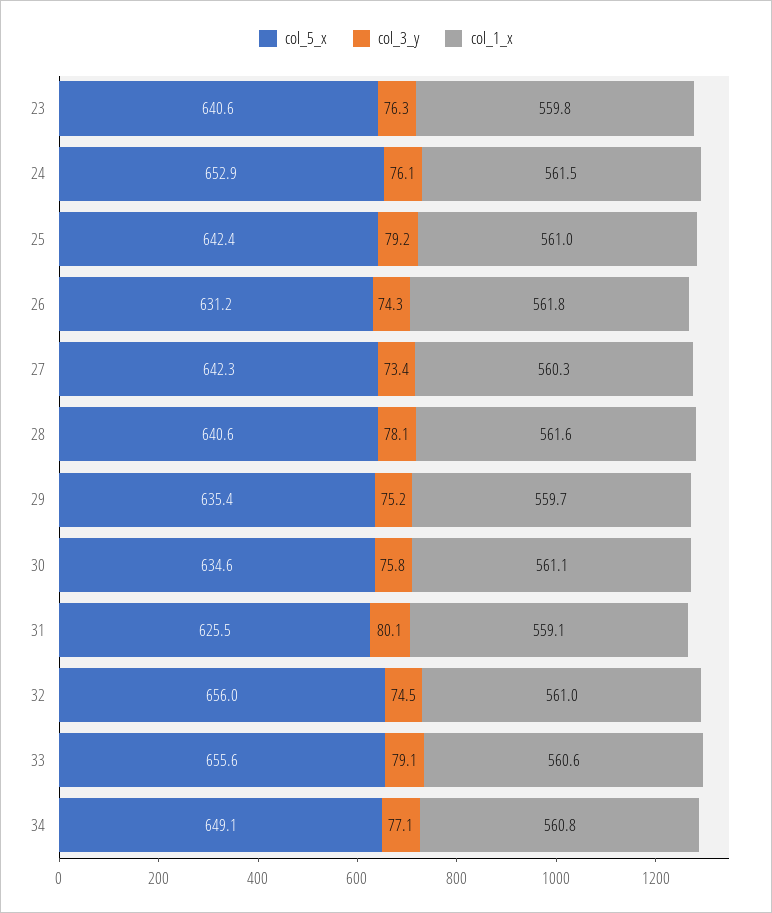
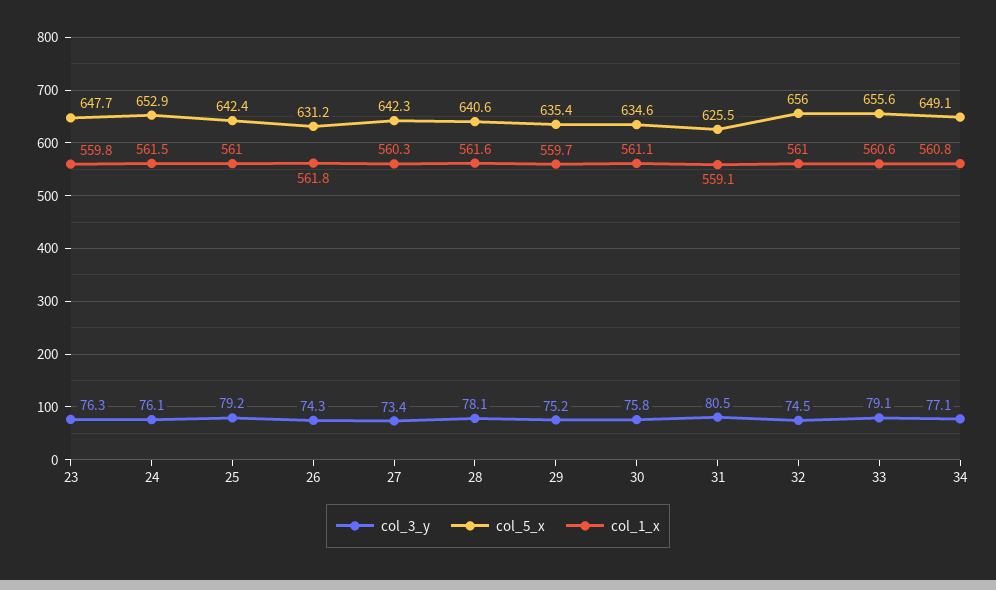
col_5_x, 23: 640.6 -> 647.7
col_3_y, 31: 80.1 -> 80.5

